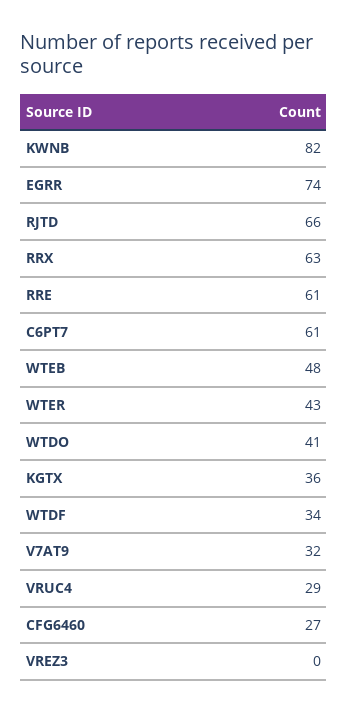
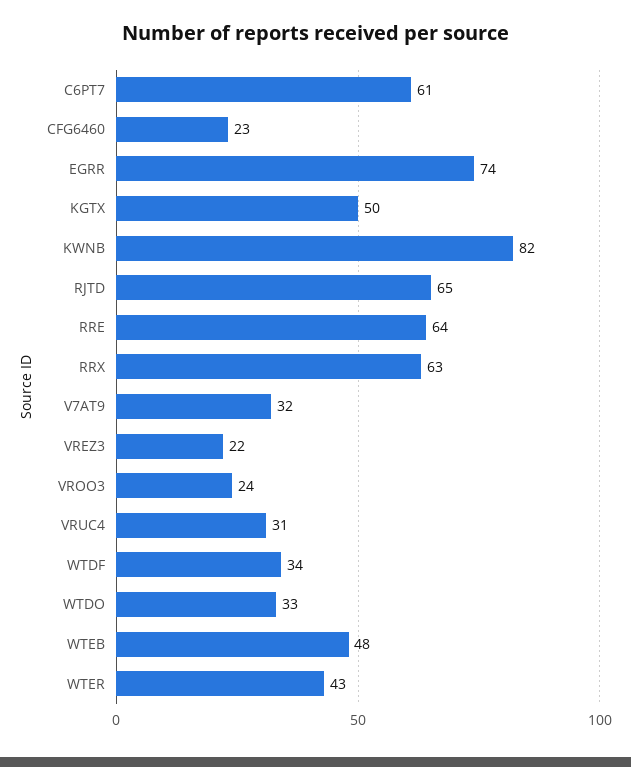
RJTD: 66 -> 65
RRE: 61 -> 64
WTDO: 41 -> 33
KGTX: 36 -> 50
VRUC4: 29 -> 31
CFG6460: 27 -> 23
VREZ3: 0 -> 22
VROO3: none -> 24

